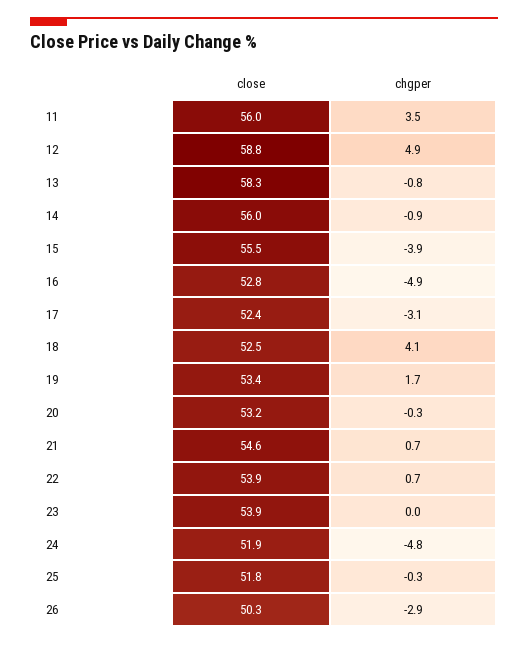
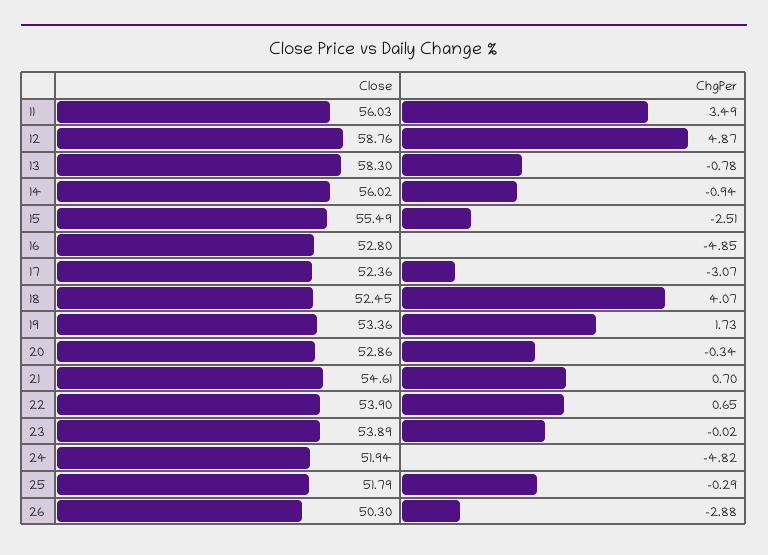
chgper, 15: -3.9 -> -2.51
close, 20: 53.2 -> 52.86

